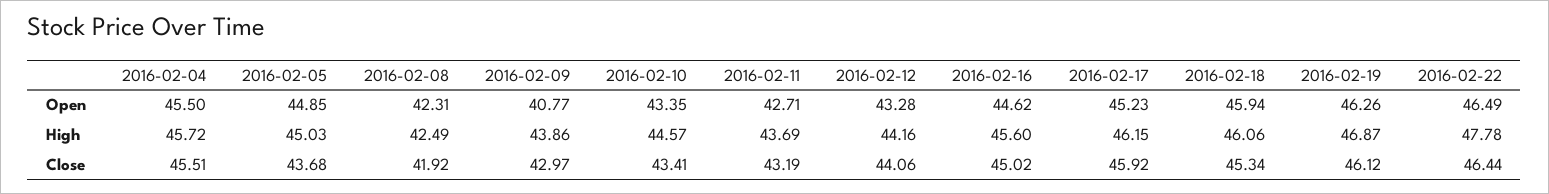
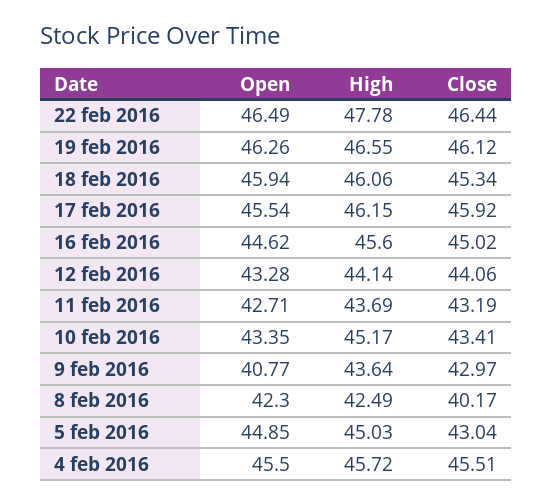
2016-02-08, Open: 42.31 -> 42.3
2016-02-17, Open: 45.23 -> 45.54
2016-02-09, High: 43.86 -> 43.64
2016-02-10, High: 44.57 -> 45.17
2016-02-12, High: 44.16 -> 44.14
2016-02-19, High: 46.87 -> 46.55
2016-02-05, Close: 43.68 -> 43.04
2016-02-08, Close: 41.92 -> 40.17

